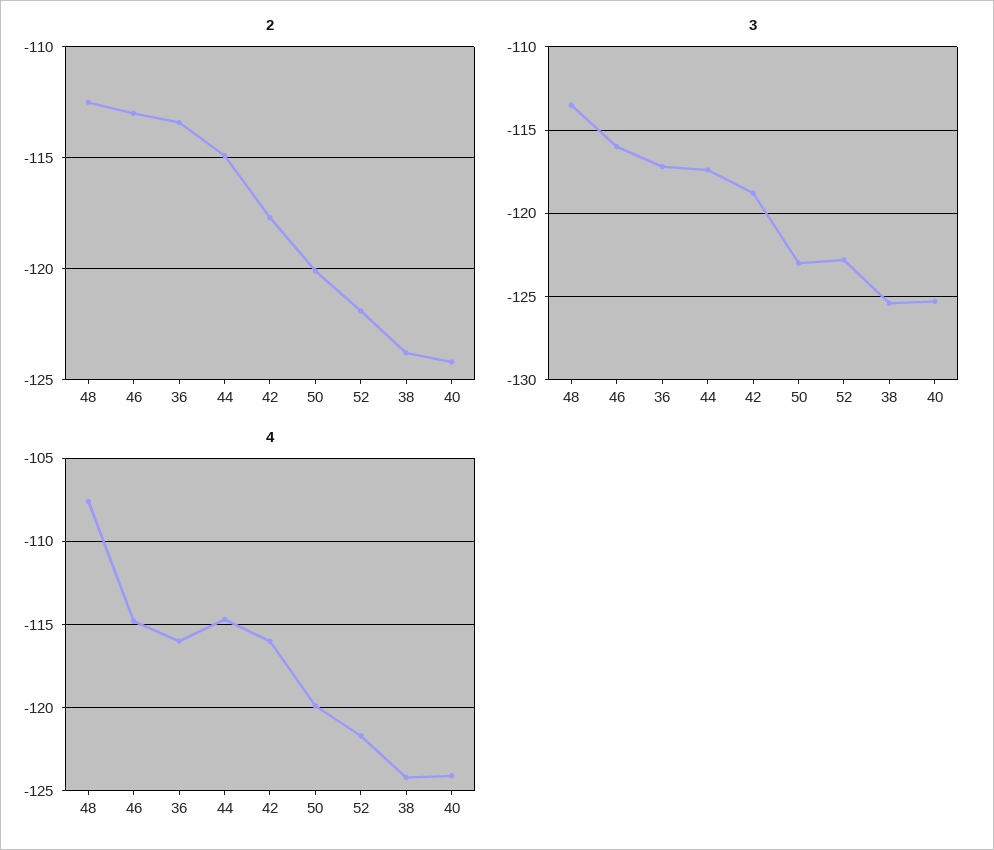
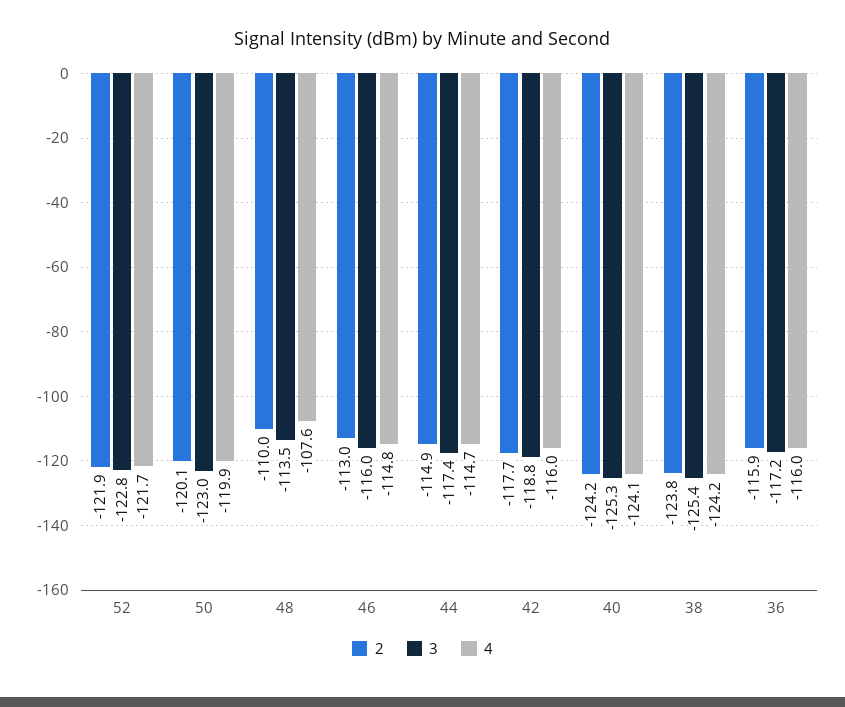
2, 48: -112.5 -> -110
2, 36: -113.5 -> -115.9

